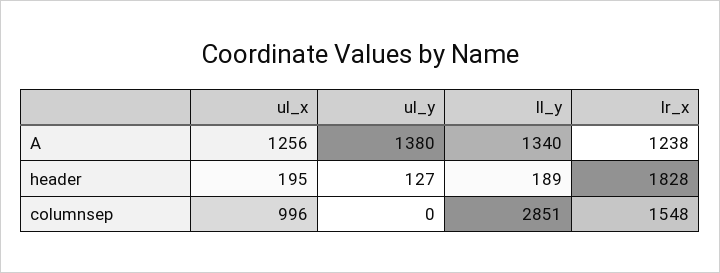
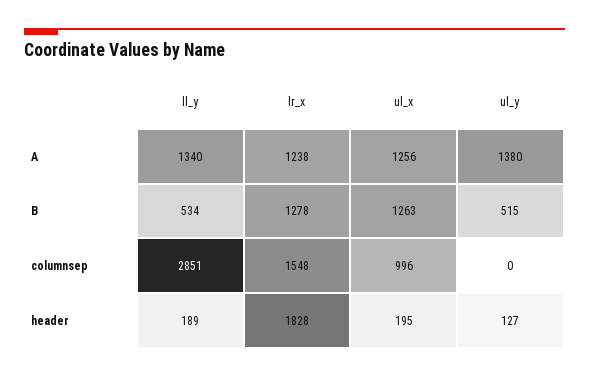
ll_y, B: none -> 534
lr_x, B: none -> 1278
ul_x, B: none -> 1263
ul_y, B: none -> 515

